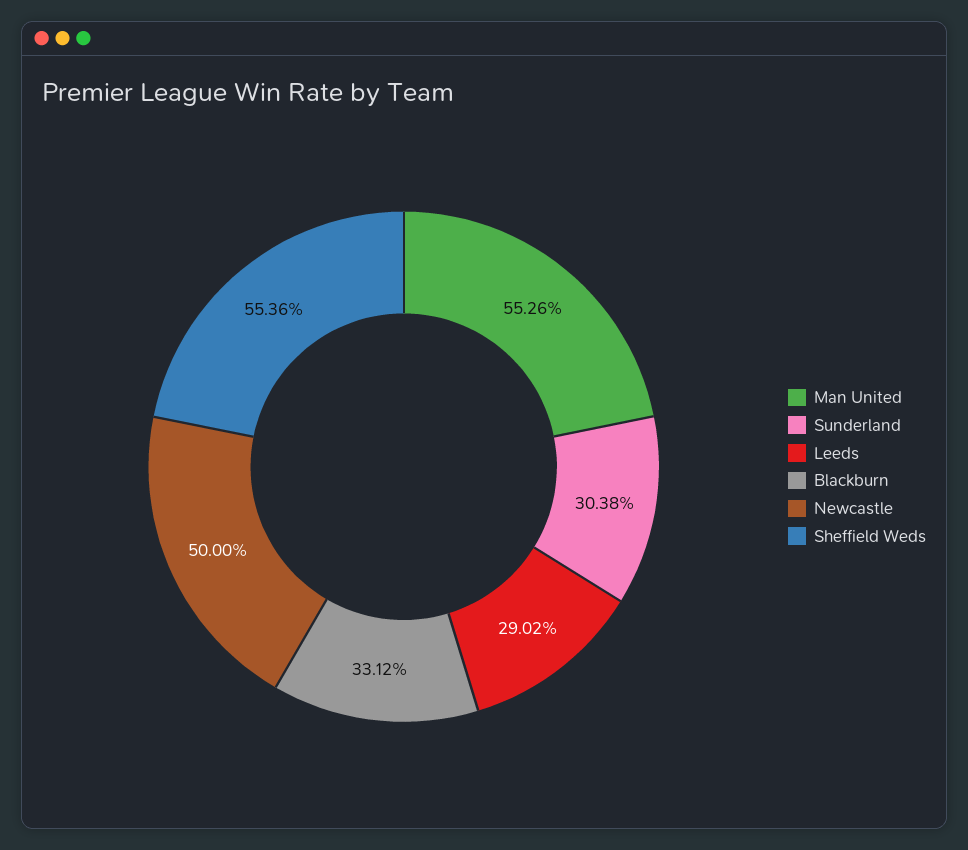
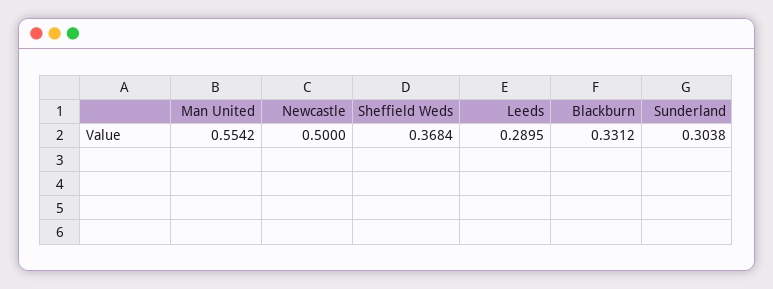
Man United: 0.5526 -> 0.5542
Leeds: 0.2902 -> 0.2895
Sheffield Weds: 0.5536 -> 0.3684

